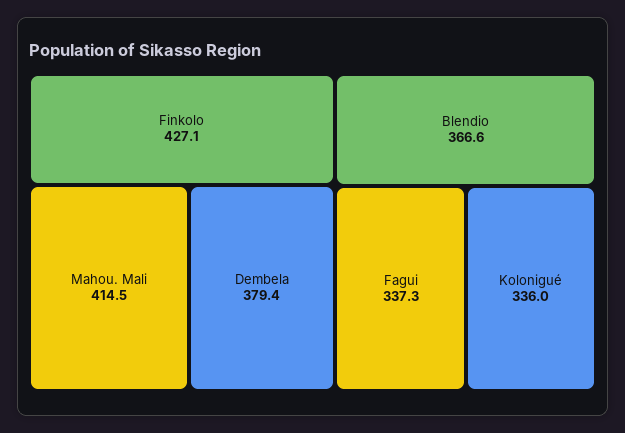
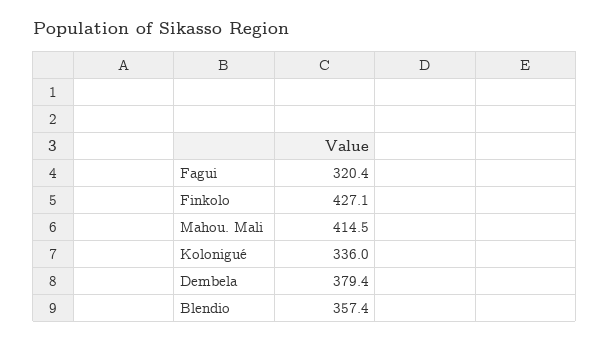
Blendio: 366.6 -> 357.4
Fagui: 337.3 -> 320.4

